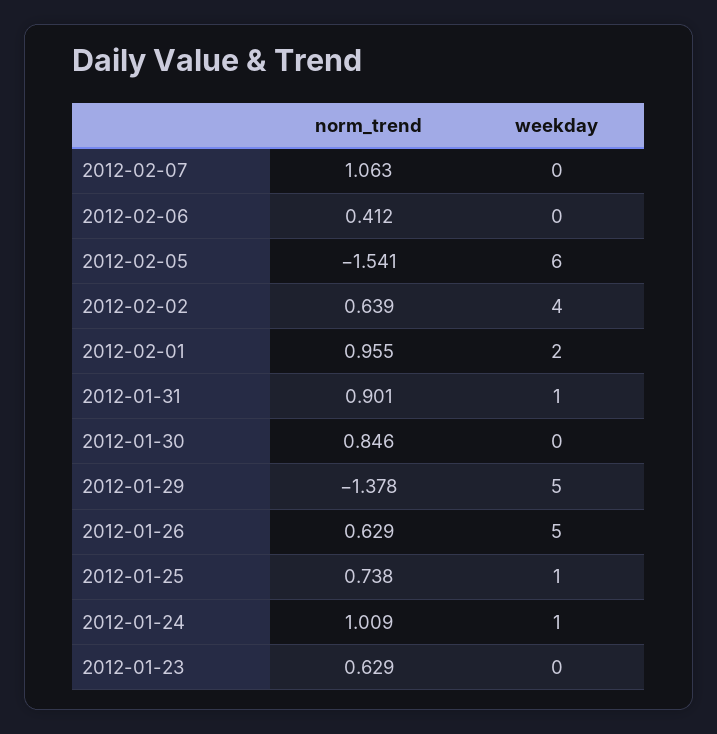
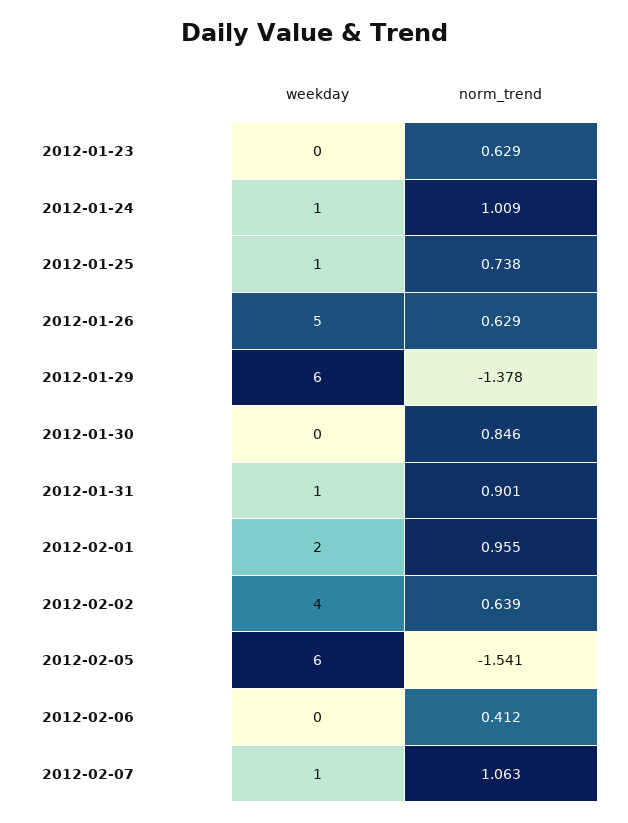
weekday, 2012-02-07: 0 -> 1
weekday, 2012-01-29: 5 -> 6

